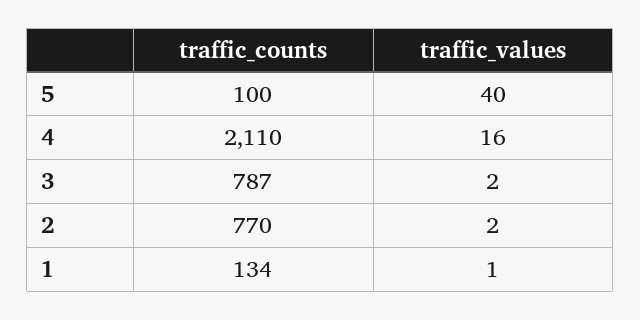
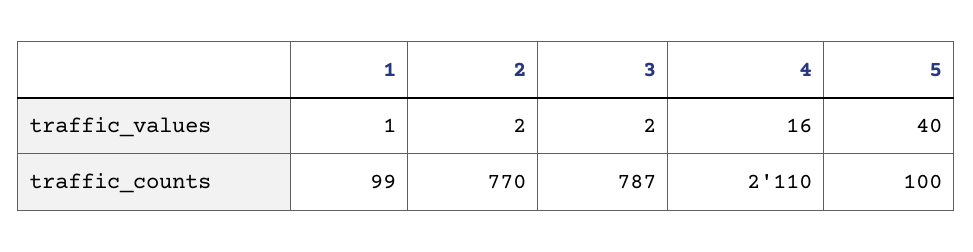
traffic_counts, 1: 134 -> 99

